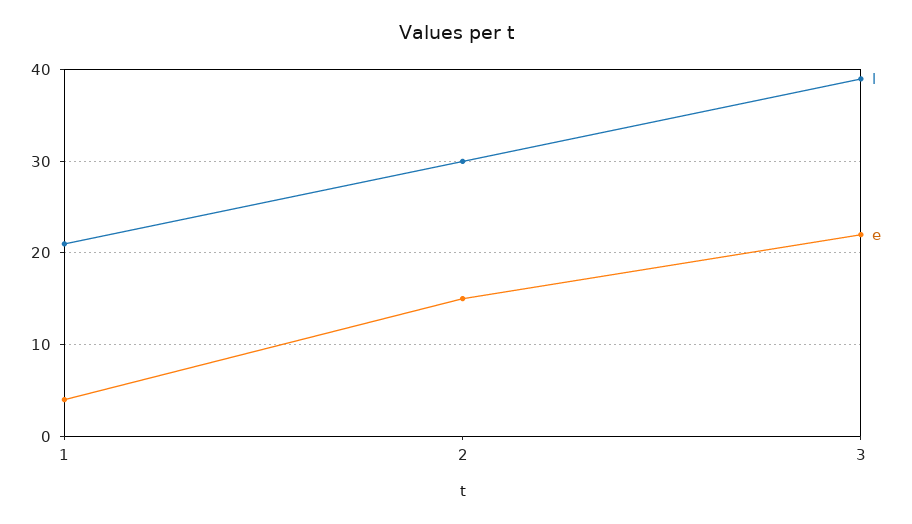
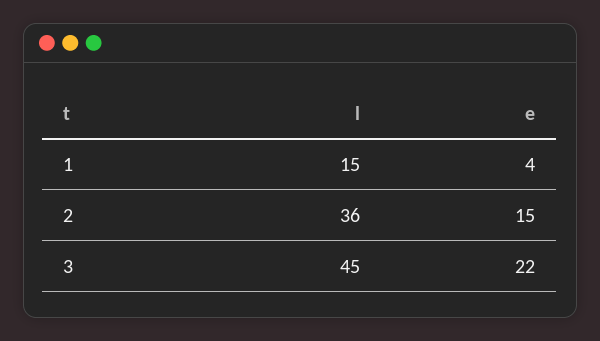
l, 1: 21 -> 15
l, 2: 30 -> 36
l, 3: 39 -> 45

